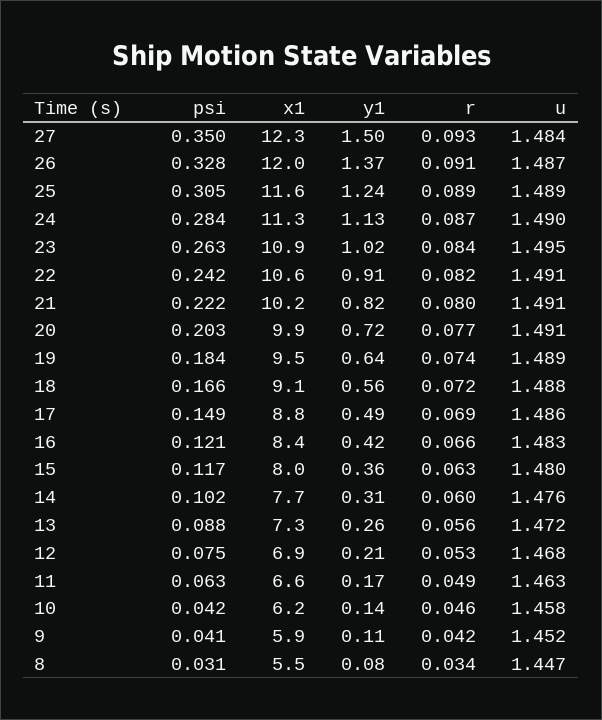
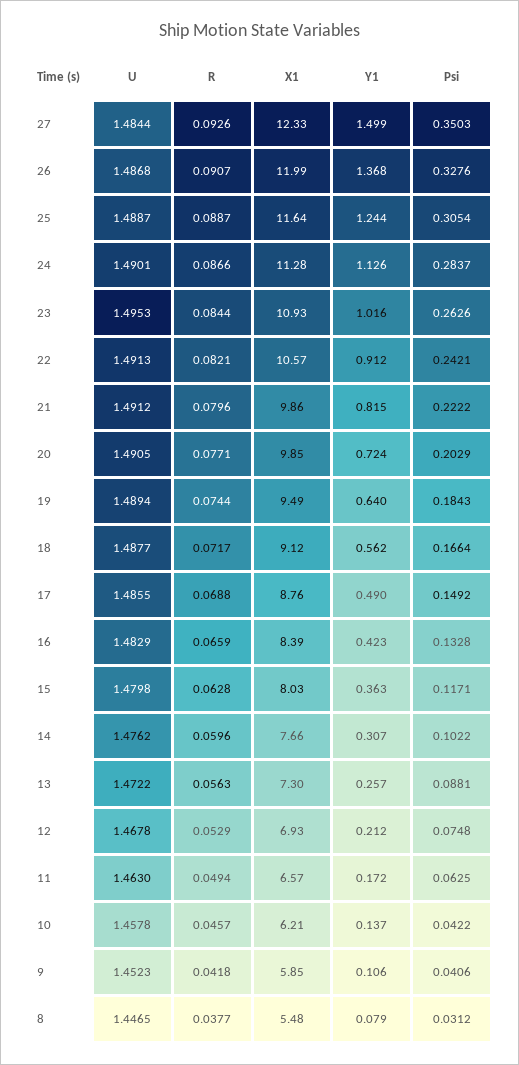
x1, 21: 10.2 -> 9.86
psi, 16: 0.121 -> 0.1328
r, 8: 0.034 -> 0.0377

